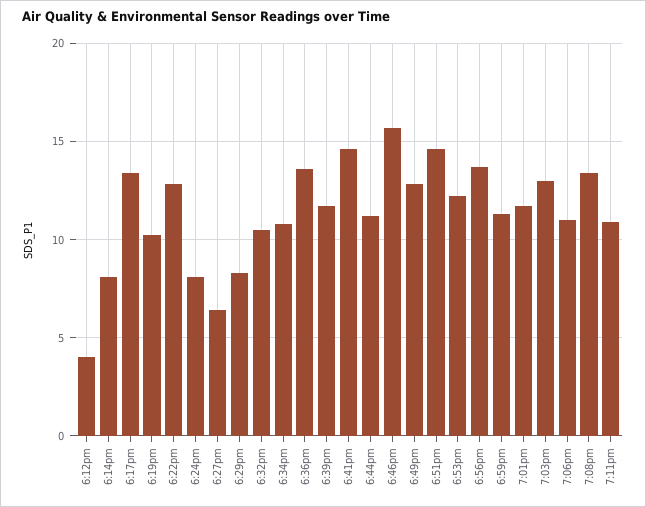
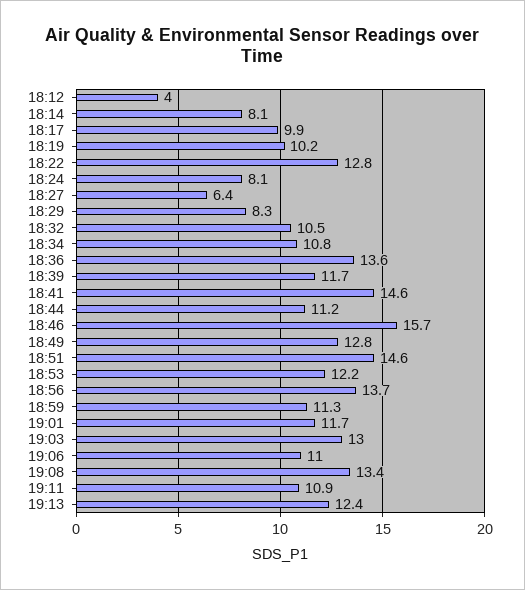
6:17pm: 13.5 -> 9.9
19:13: none -> 12.4

